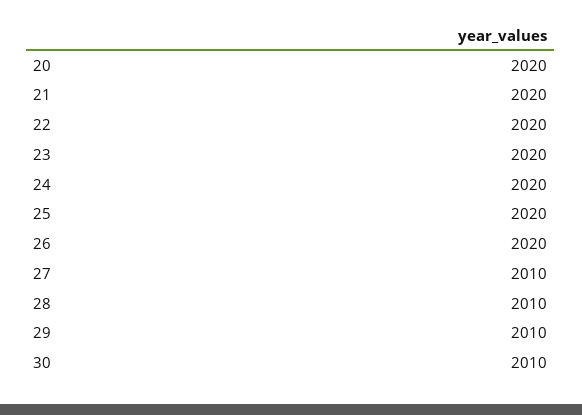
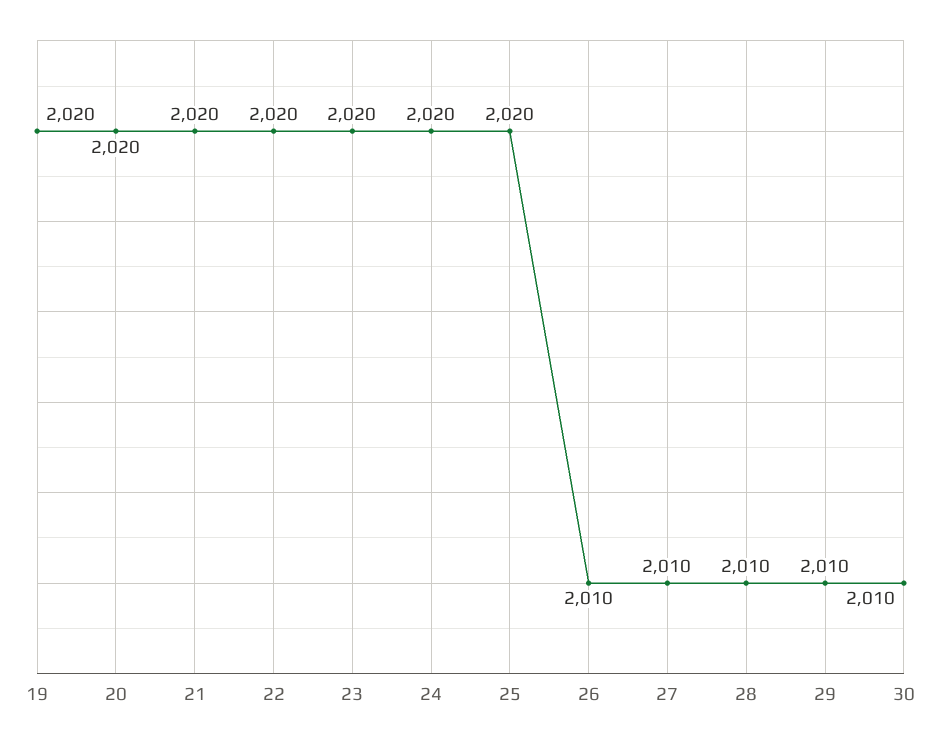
26: 2020 -> 2010
19: none -> 2020

